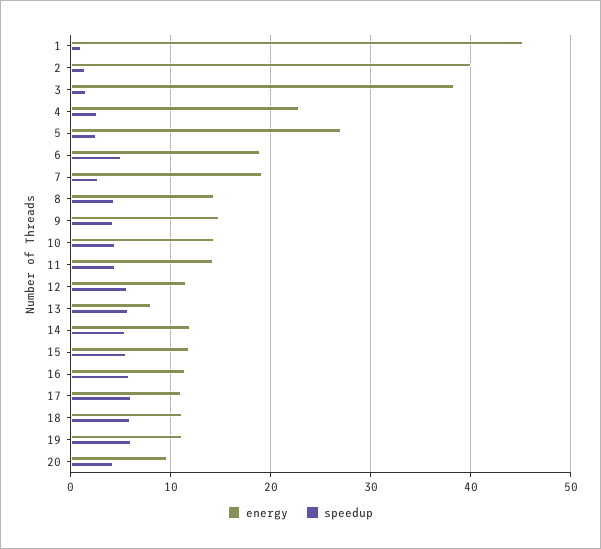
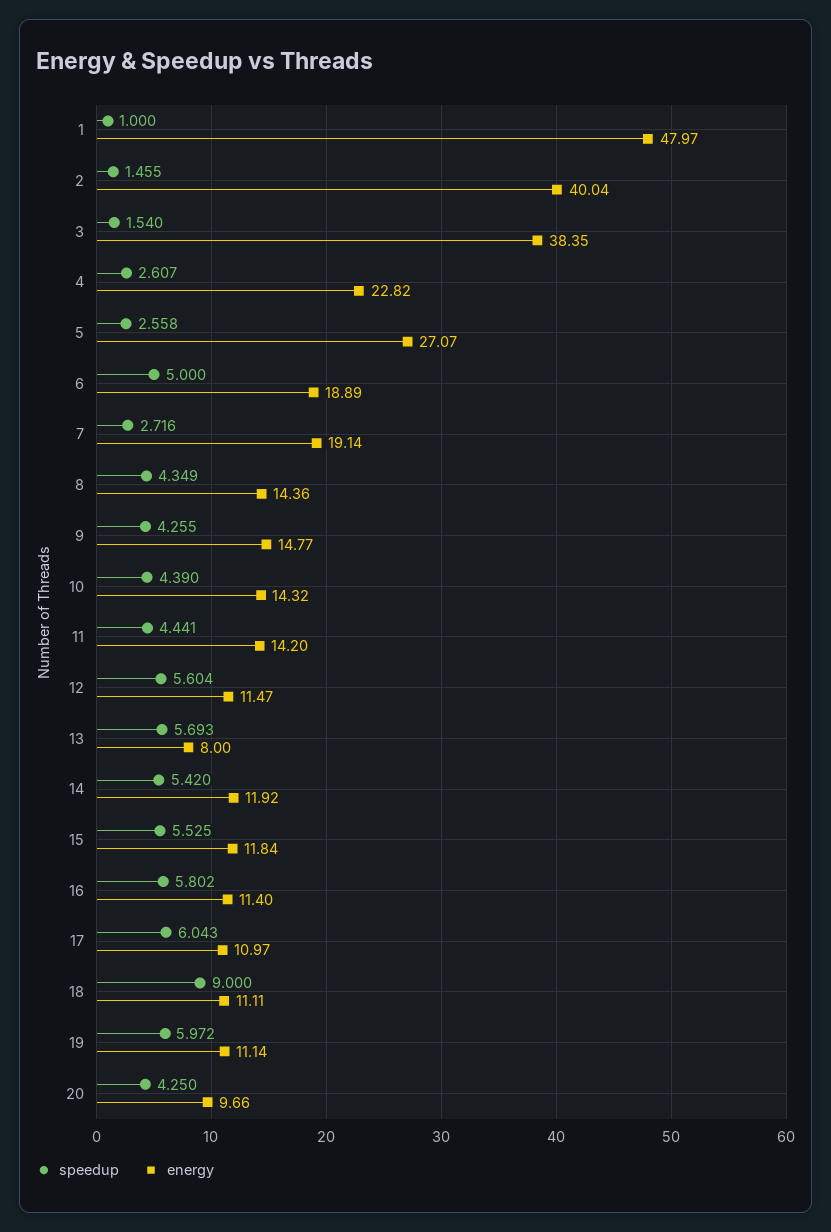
energy, 1: 45 -> 47.97
speedup, 18: 6 -> 9

